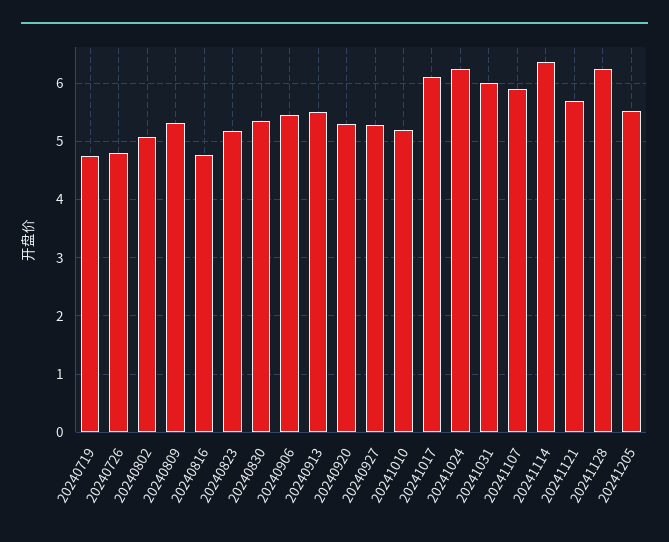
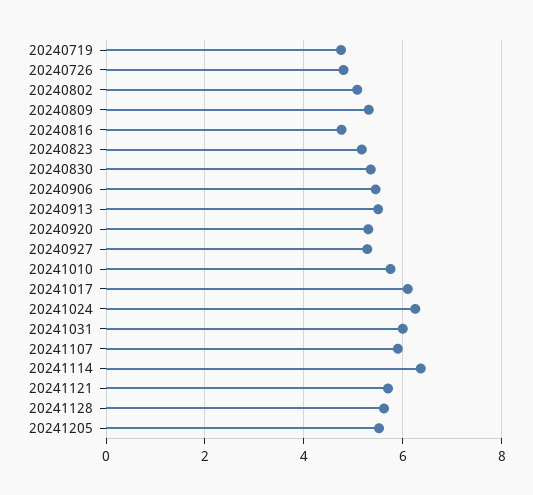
20241010: 5.2 -> 5.8
20241128: 6.2 -> 5.6

